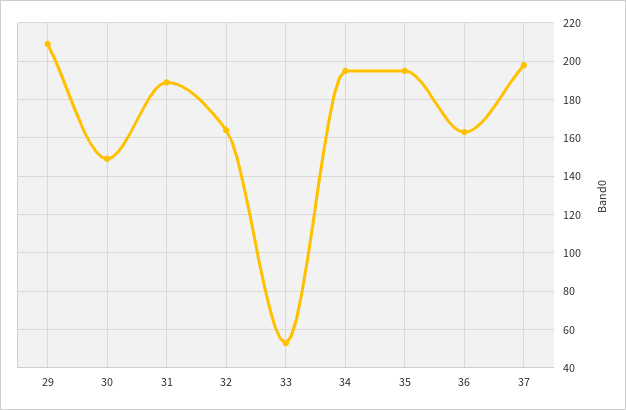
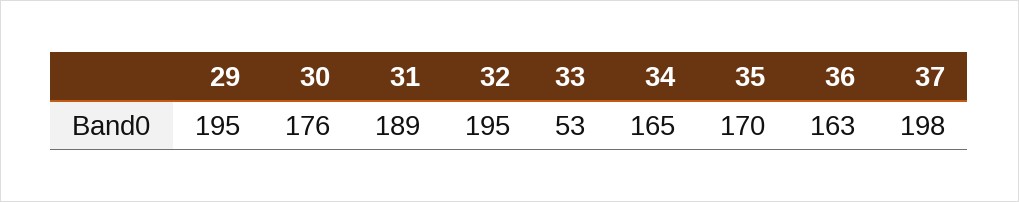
29: 210 -> 195
30: 150 -> 176
32: 165 -> 195
34: 195 -> 165
35: 195 -> 170

